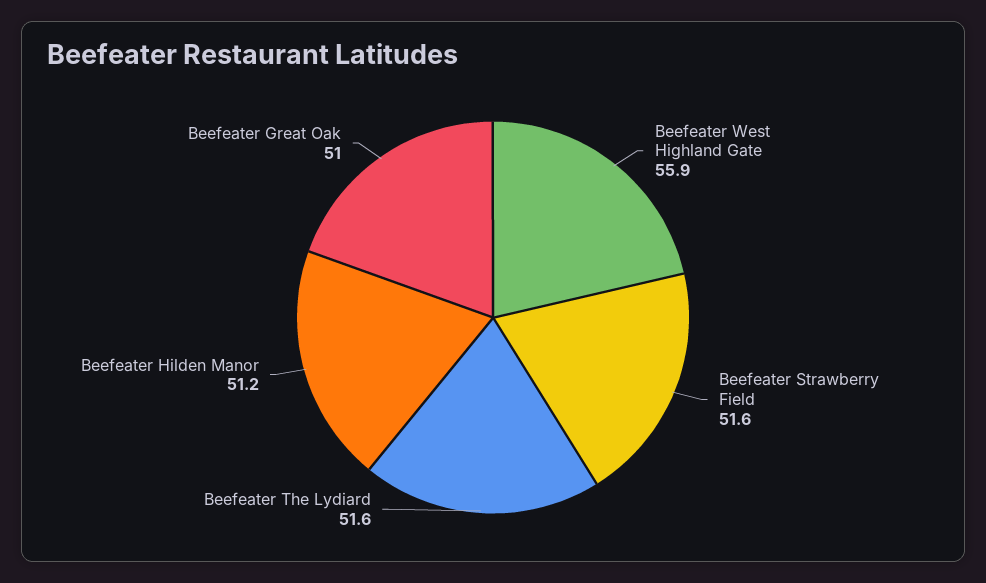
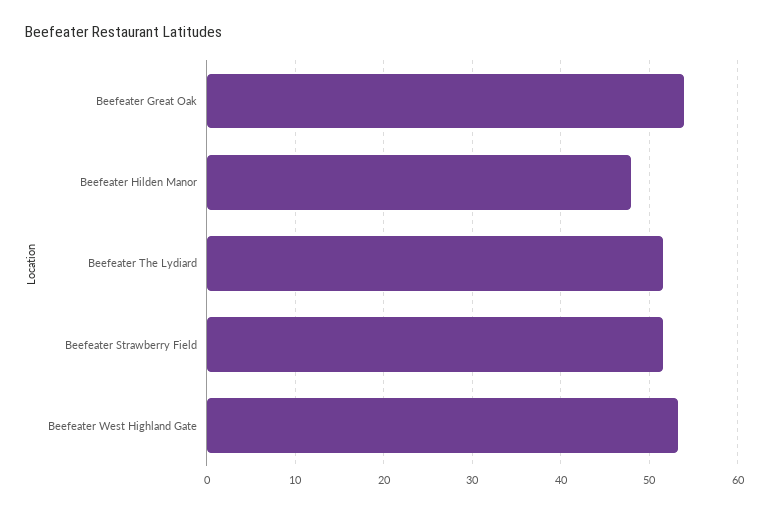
Beefeater West Highland Gate: 55.9 -> 53
Beefeater Hilden Manor: 51.2 -> 48
Beefeater Great Oak: 51 -> 54

